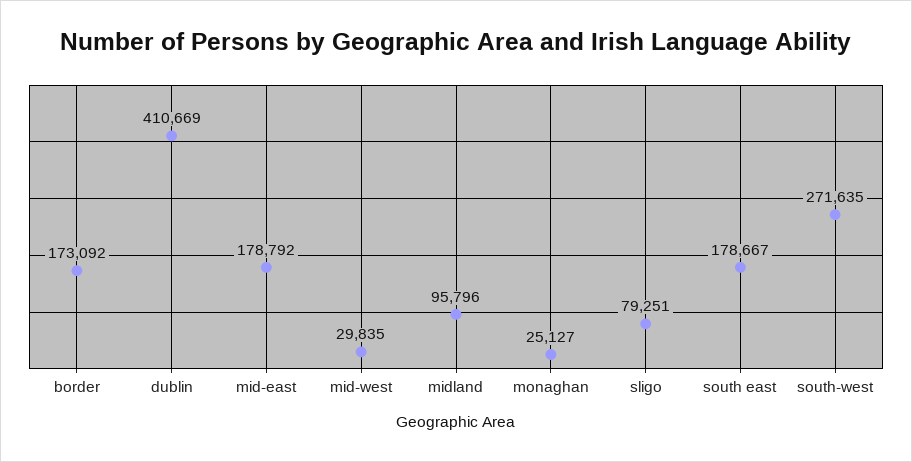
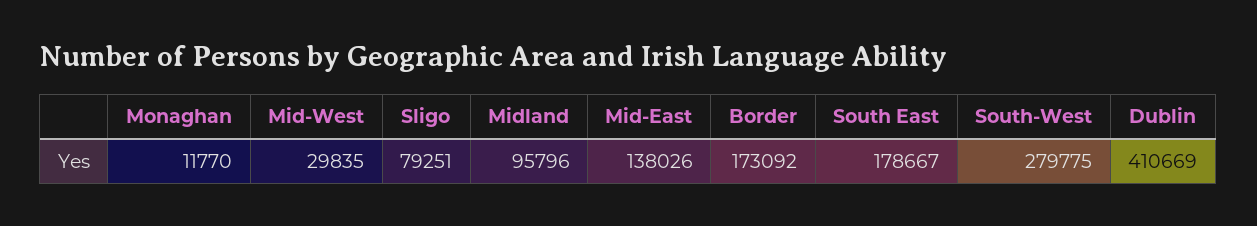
mid-east: 178792 -> 138026
monaghan: 25127 -> 11770
south-west: 271635 -> 279775

